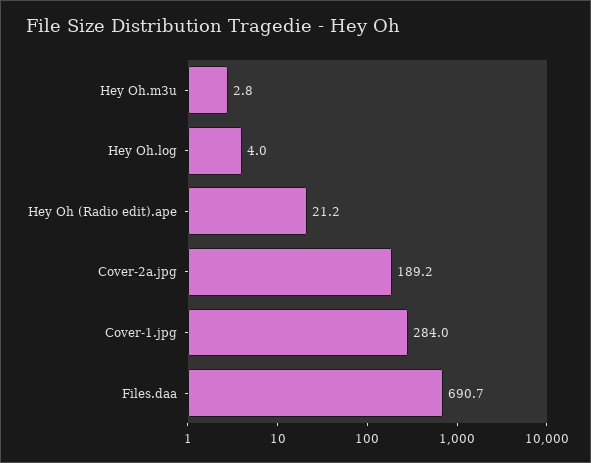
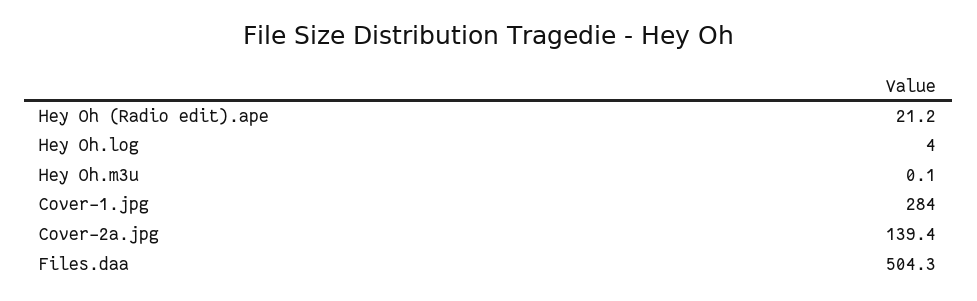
Hey Oh.m3u: 2.8 -> 0.1
Cover-2a.jpg: 189.2 -> 139.4
Files.daa: 690.7 -> 504.3

